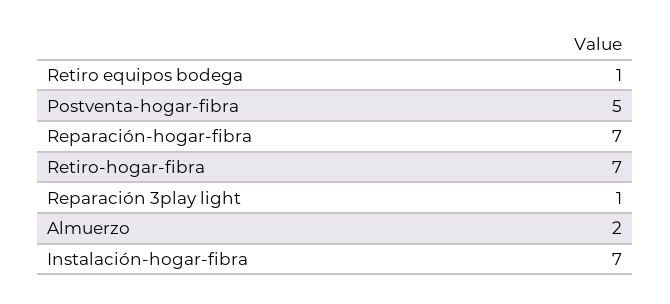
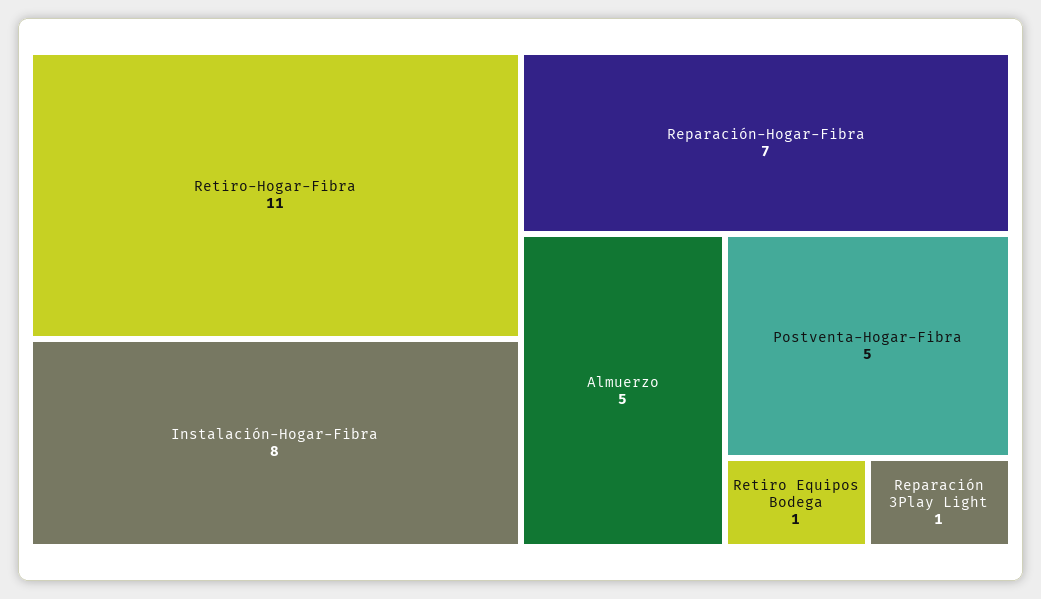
Retiro-hogar-fibra: 7 -> 11
Almuerzo: 2 -> 5
Instalación-hogar-fibra: 7 -> 8

